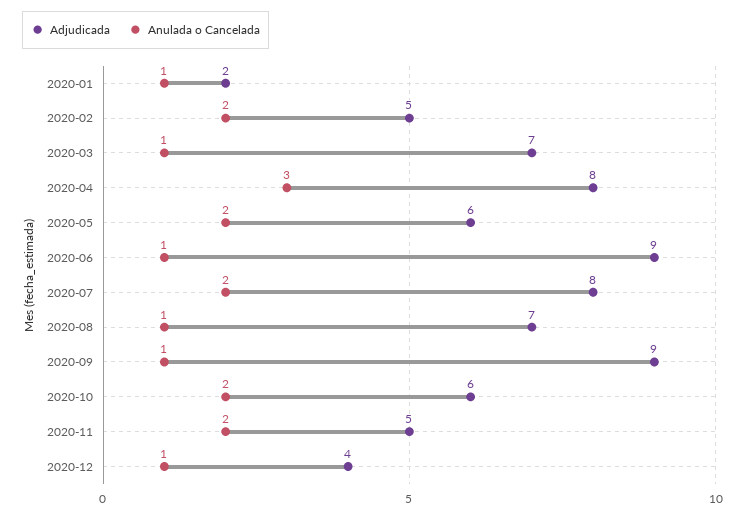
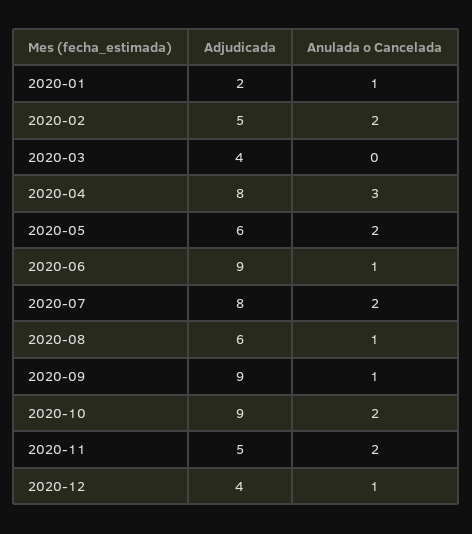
Adjudicada, 2020-03: 7 -> 4
Anulada o Cancelada, 2020-03: 1 -> 0
Adjudicada, 2020-08: 7 -> 6
Adjudicada, 2020-10: 6 -> 9

